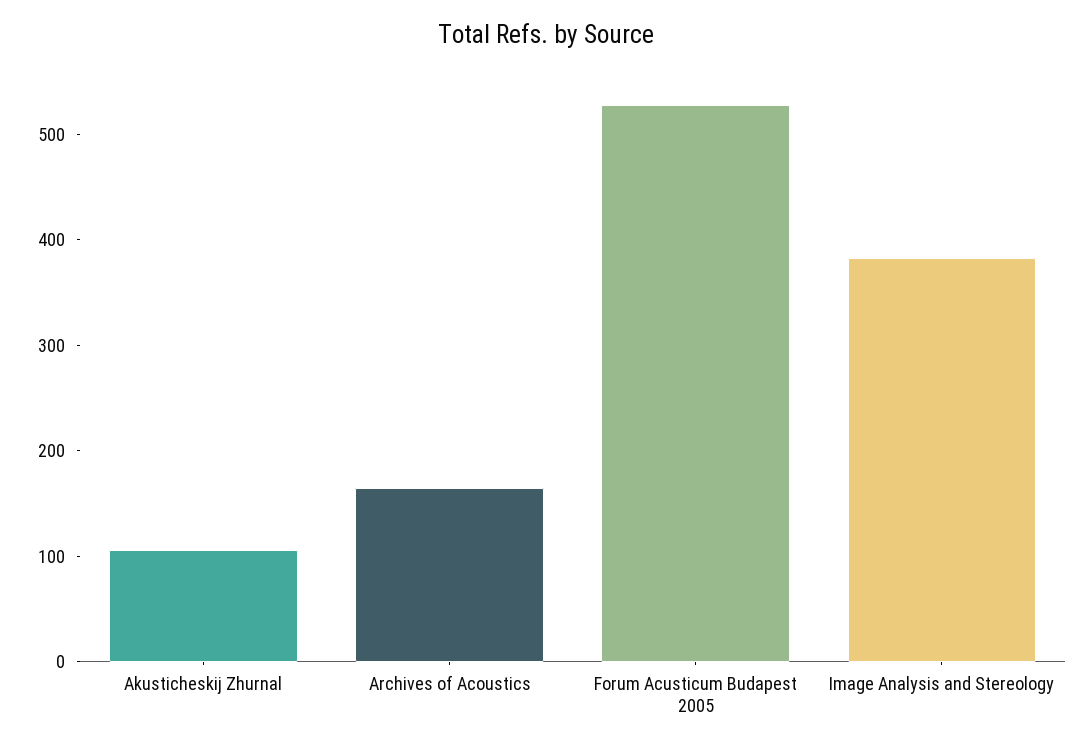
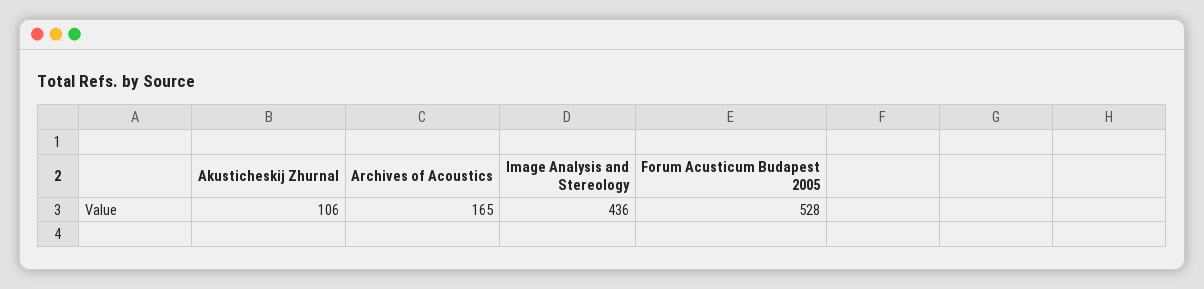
Image Analysis and Stereology: 380 -> 436

